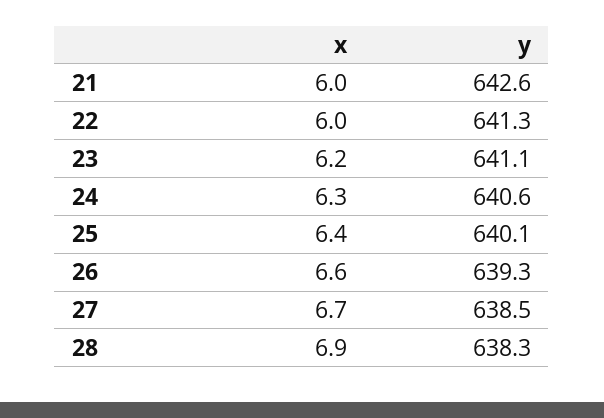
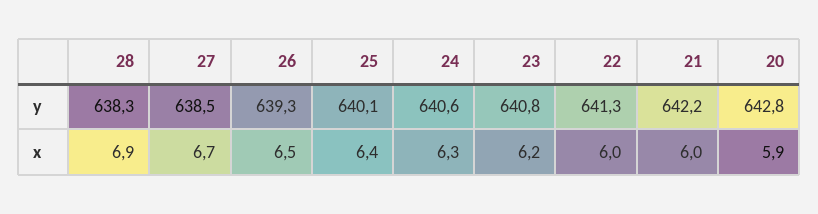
y, 21: 642.6 -> 642.2
y, 23: 641.1 -> 640.8
x, 26: 6.6 -> 6.5
y, 20: none -> 642.8
x, 20: none -> 5.9

